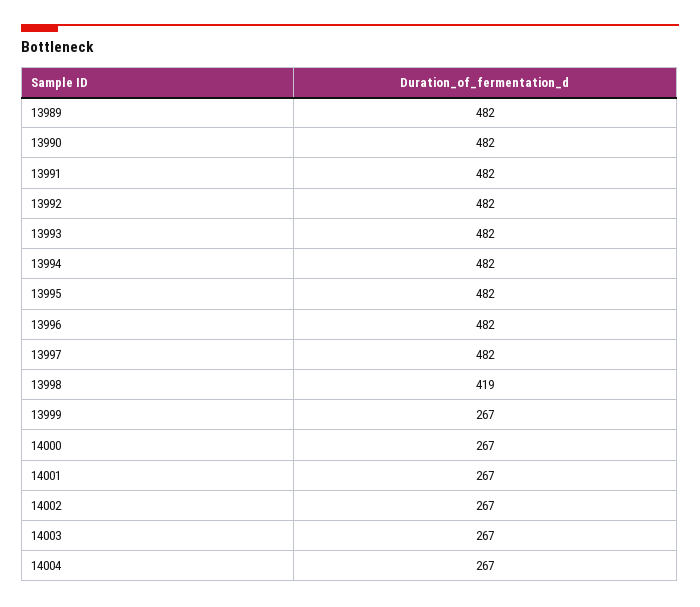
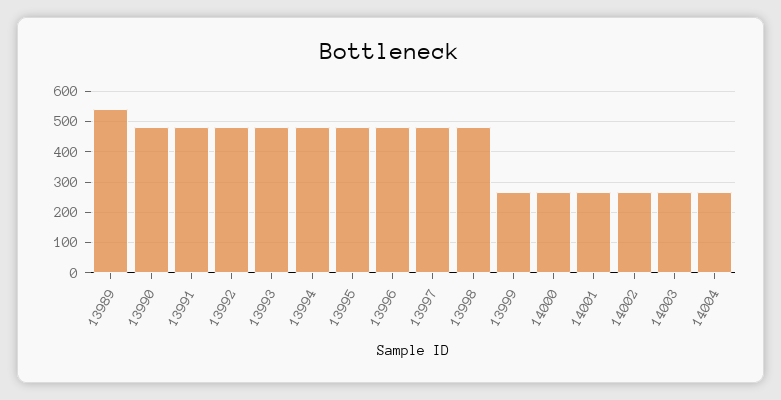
13989: 482 -> 540
13998: 419 -> 480

